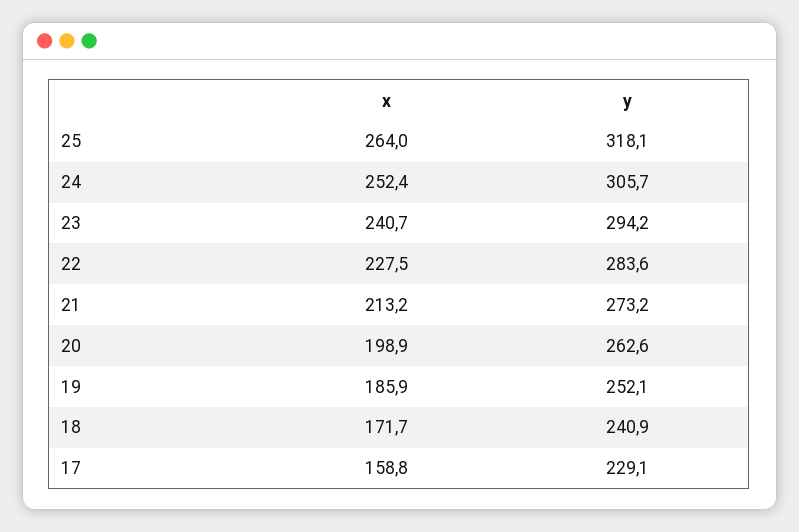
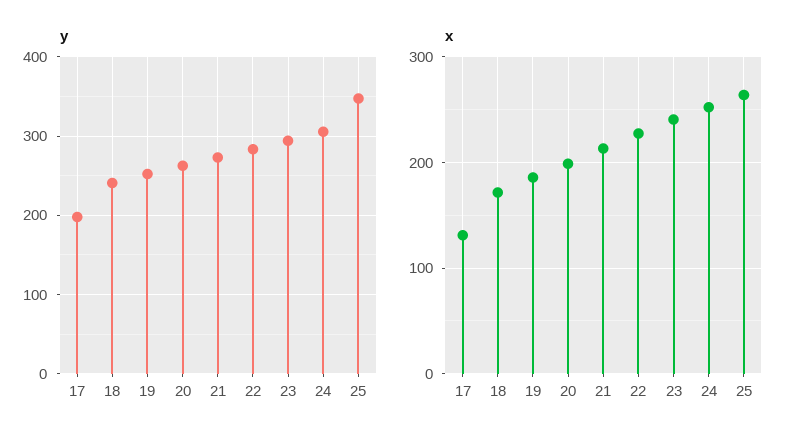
y, 25: 318.1 -> 350
x, 17: 158.8 -> 130
y, 17: 229.1 -> 200

